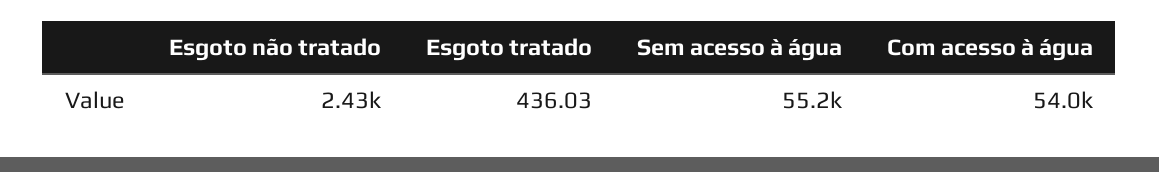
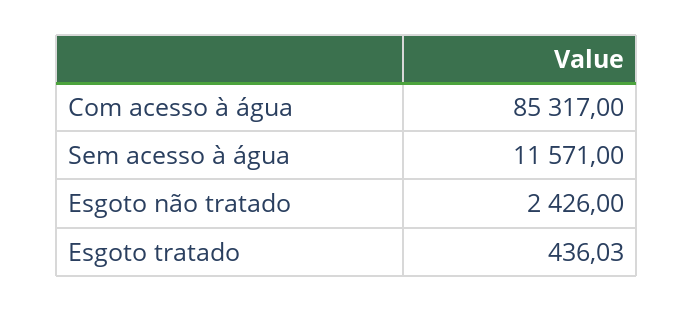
Sem acesso à água: 55200 -> 11571
Com acesso à água: 54000 -> 85317

